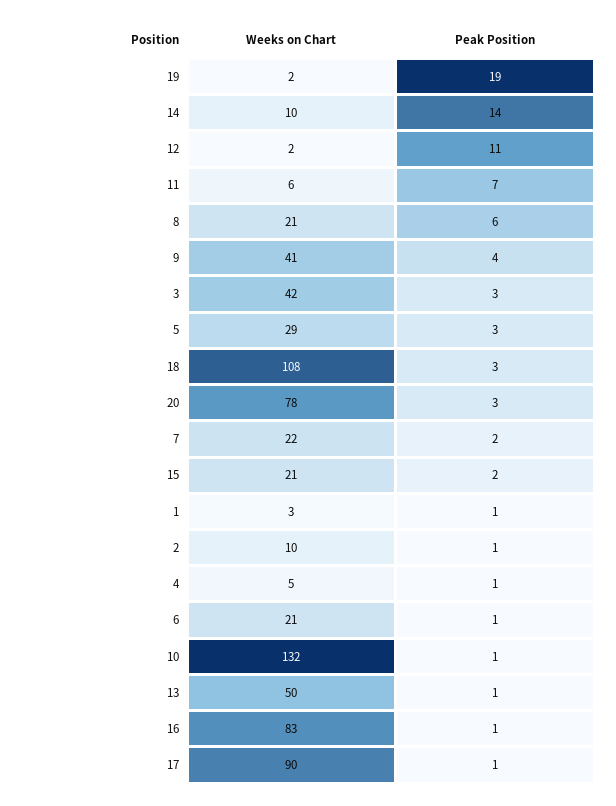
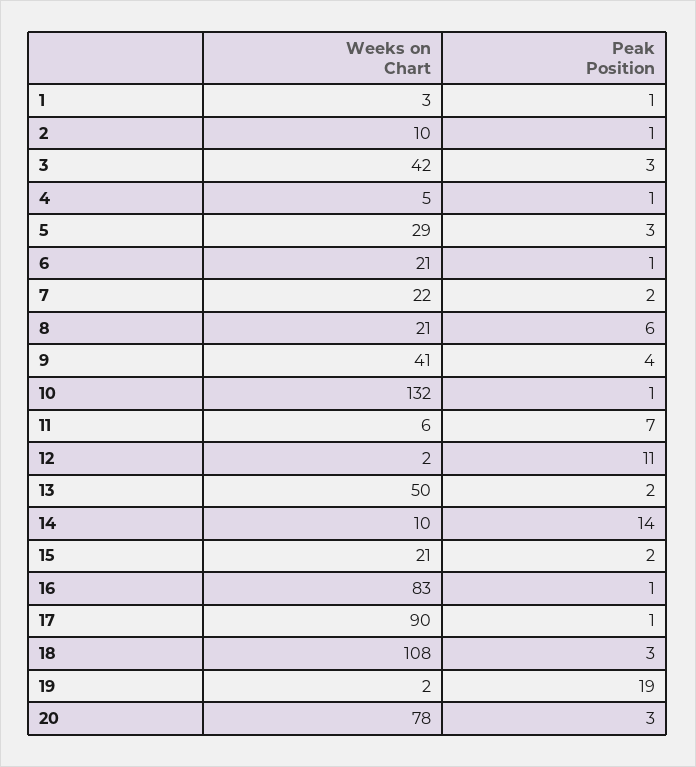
Peak Position, 13: 1 -> 2

